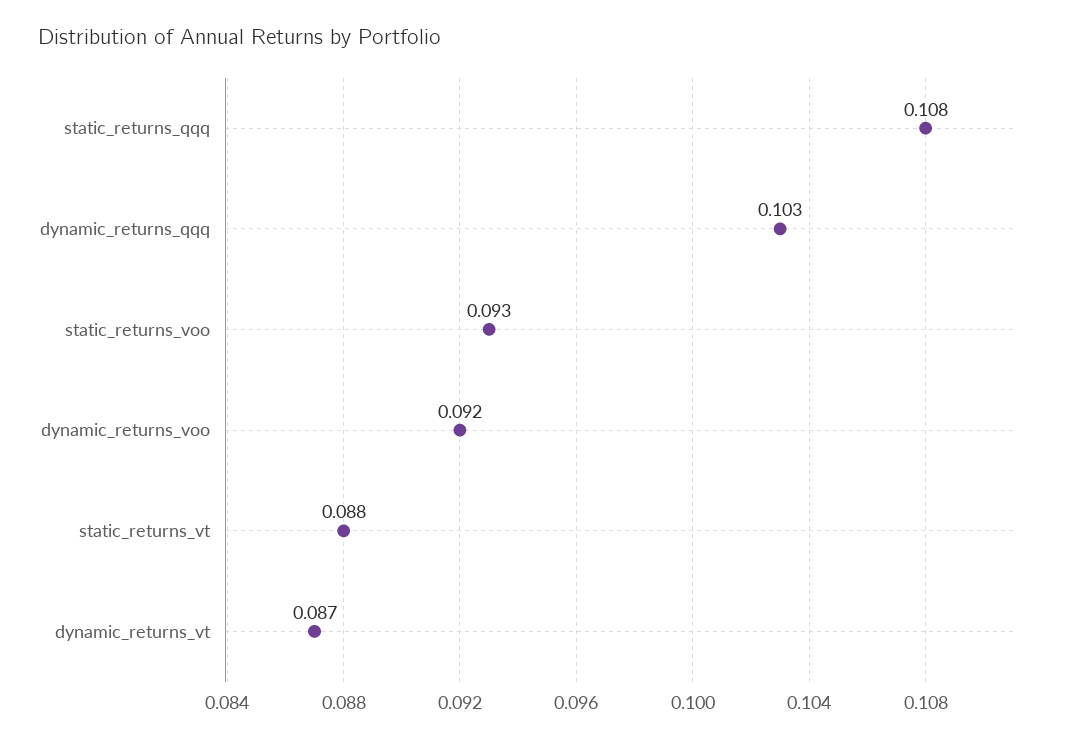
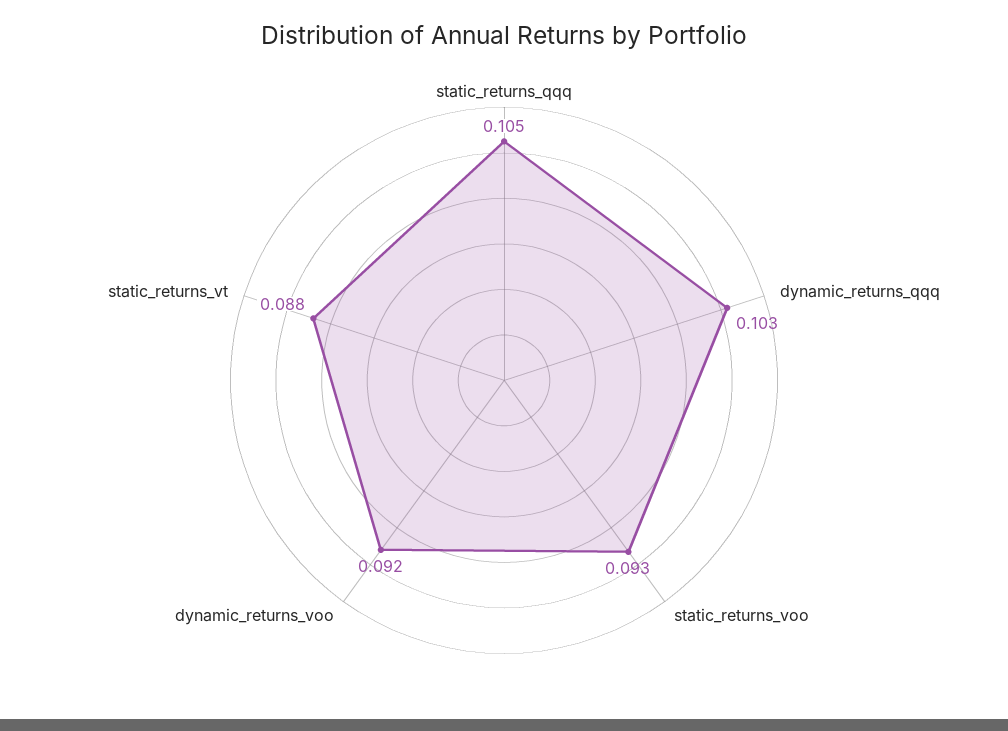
static_returns_qqq: 0.108 -> 0.105
dynamic_returns_vt: 0.087 -> none

